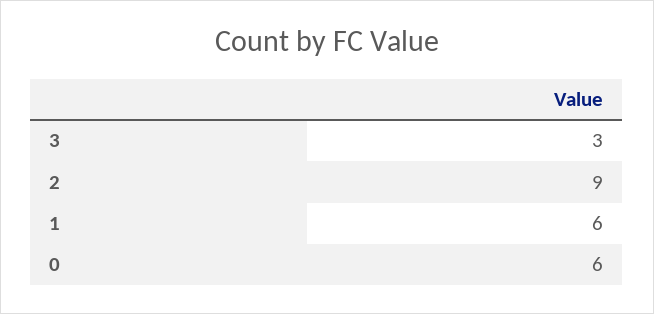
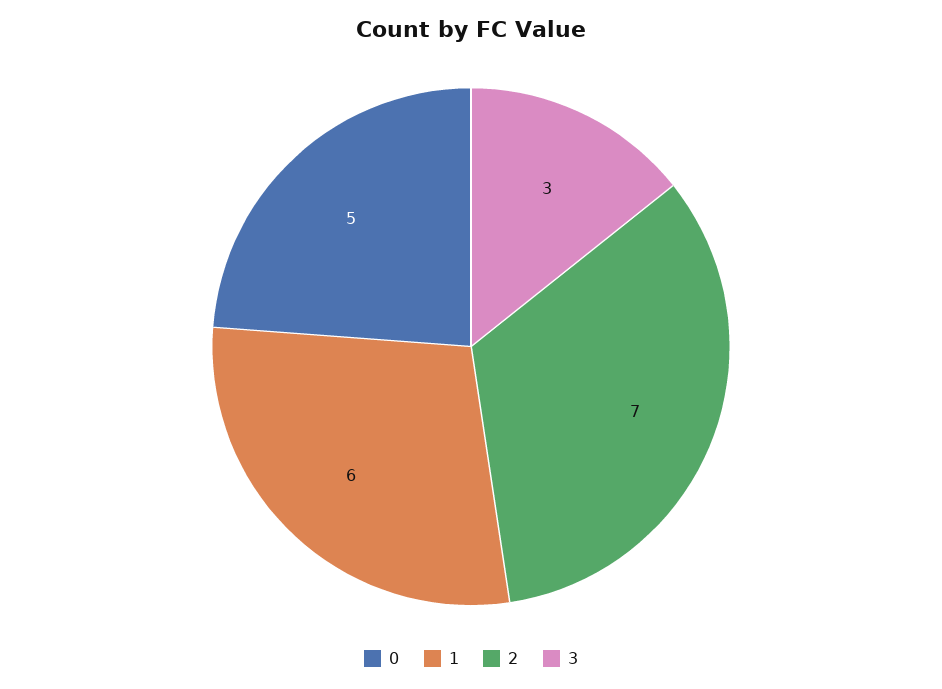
2: 9 -> 7
0: 6 -> 5

